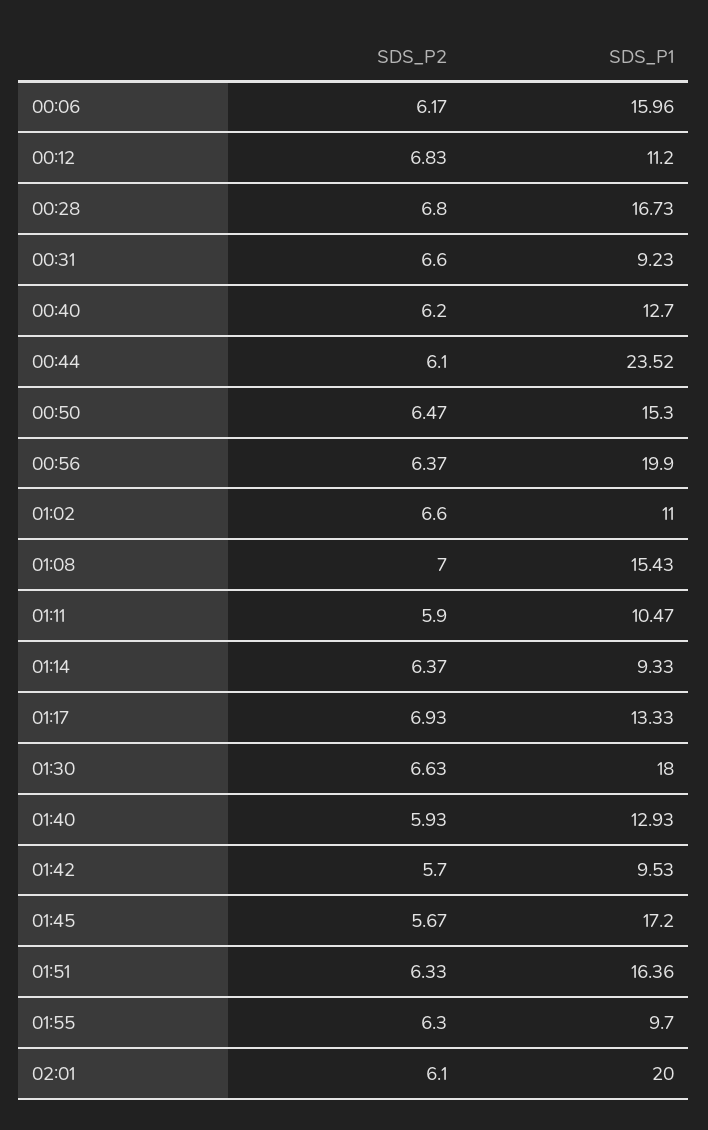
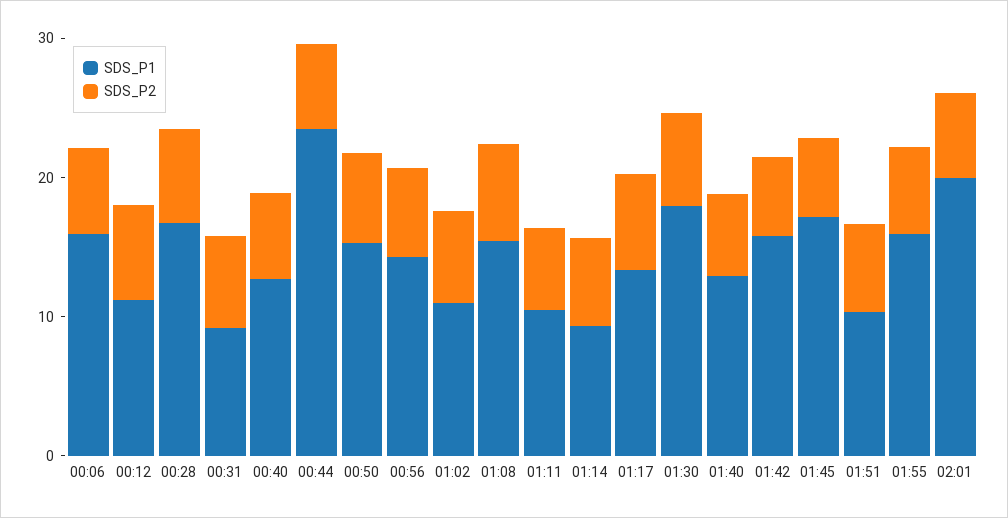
SDS_P1, 00:56: 19.9 -> 14
SDS_P1, 01:42: 9.53 -> 16
SDS_P1, 01:51: 16.36 -> 10
SDS_P1, 01:55: 9.7 -> 16

